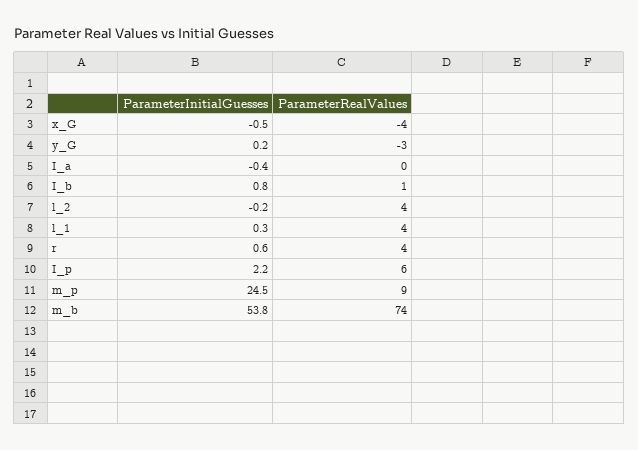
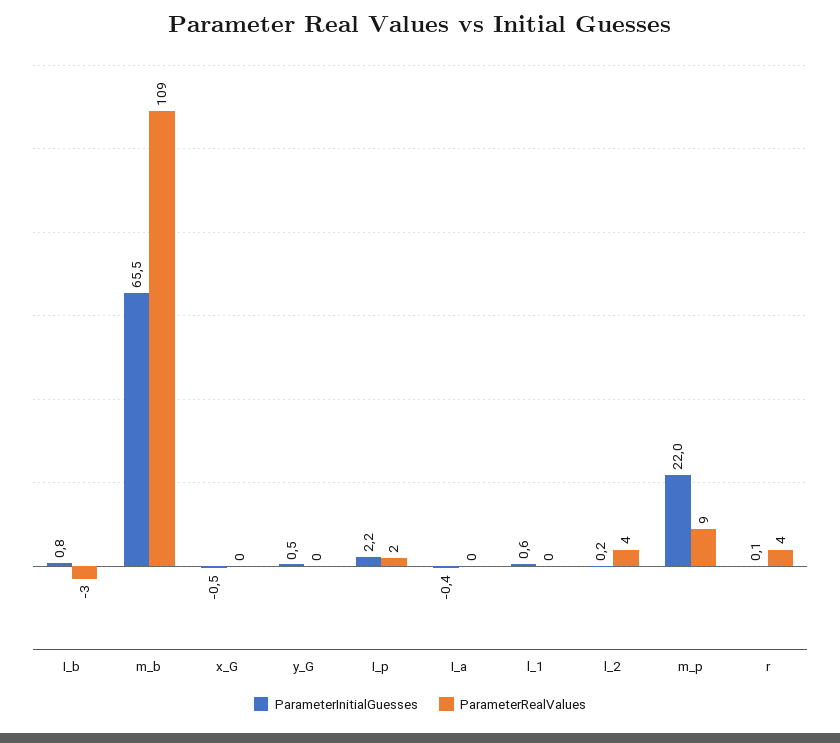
ParameterRealValues, x_G: -4 -> 0
ParameterInitialGuesses, y_G: 0.2 -> 0.5
ParameterRealValues, y_G: -3 -> 0
ParameterRealValues, I_b: 1 -> -3
ParameterInitialGuesses, l_2: -0.2 -> 0.2
ParameterInitialGuesses, l_1: 0.3 -> 0.6
ParameterRealValues, l_1: 4 -> 0
ParameterInitialGuesses, r: 0.6 -> 0.1
ParameterRealValues, I_p: 6 -> 2
ParameterInitialGuesses, m_p: 24.5 -> 22
ParameterInitialGuesses, m_b: 53.8 -> 65.5
ParameterRealValues, m_b: 74 -> 109

